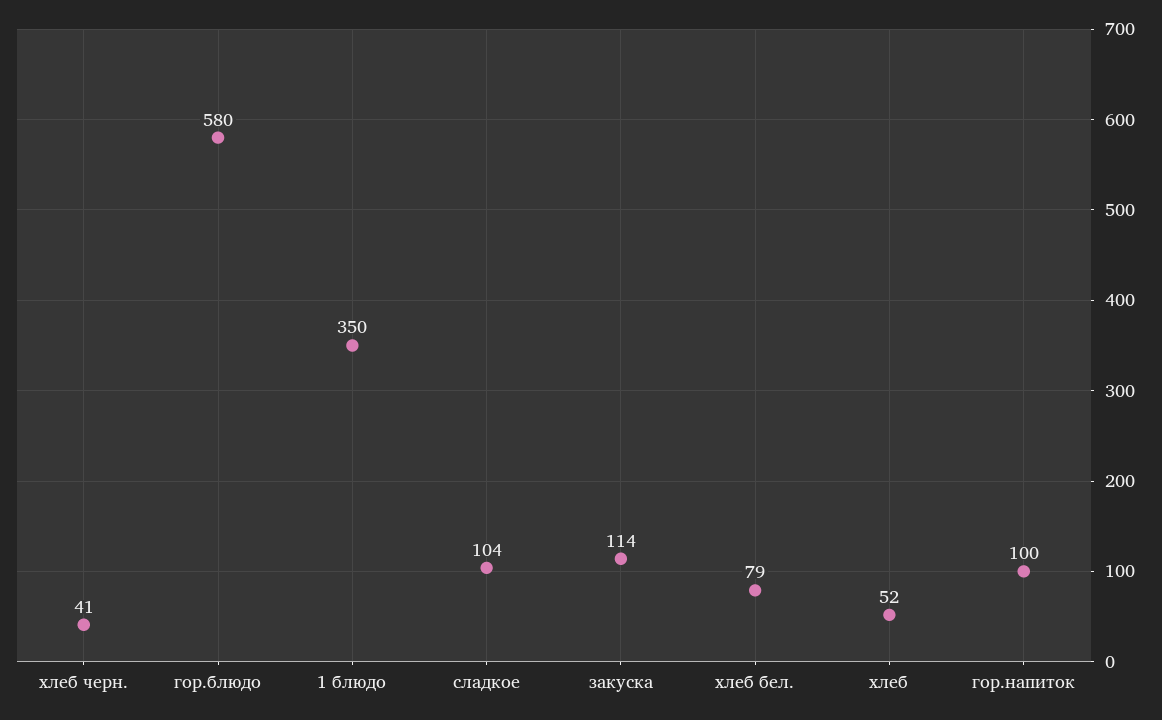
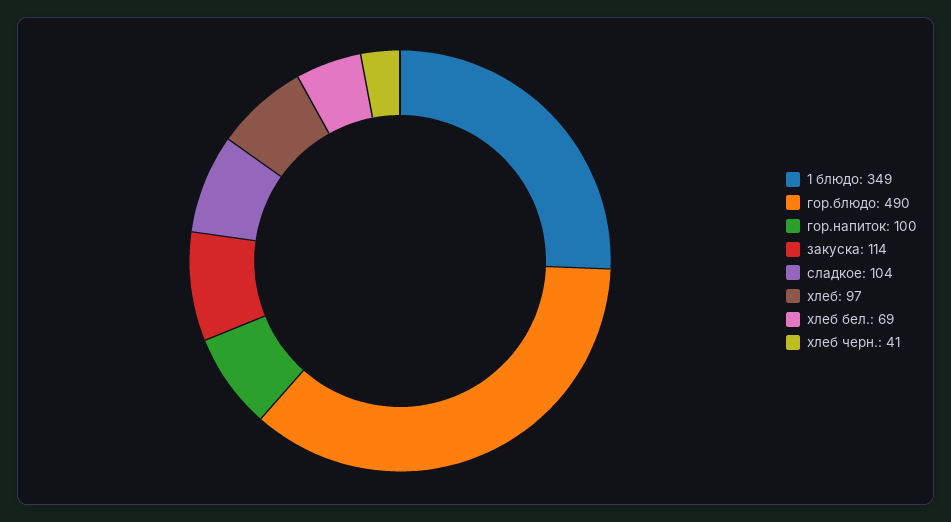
гор.блюдо: 580 -> 490
1 блюдо: 350 -> 349
хлеб бел.: 79 -> 69
хлеб: 52 -> 97

